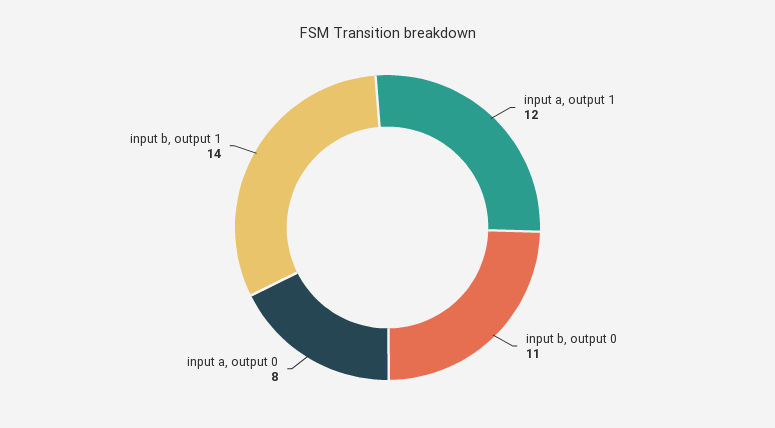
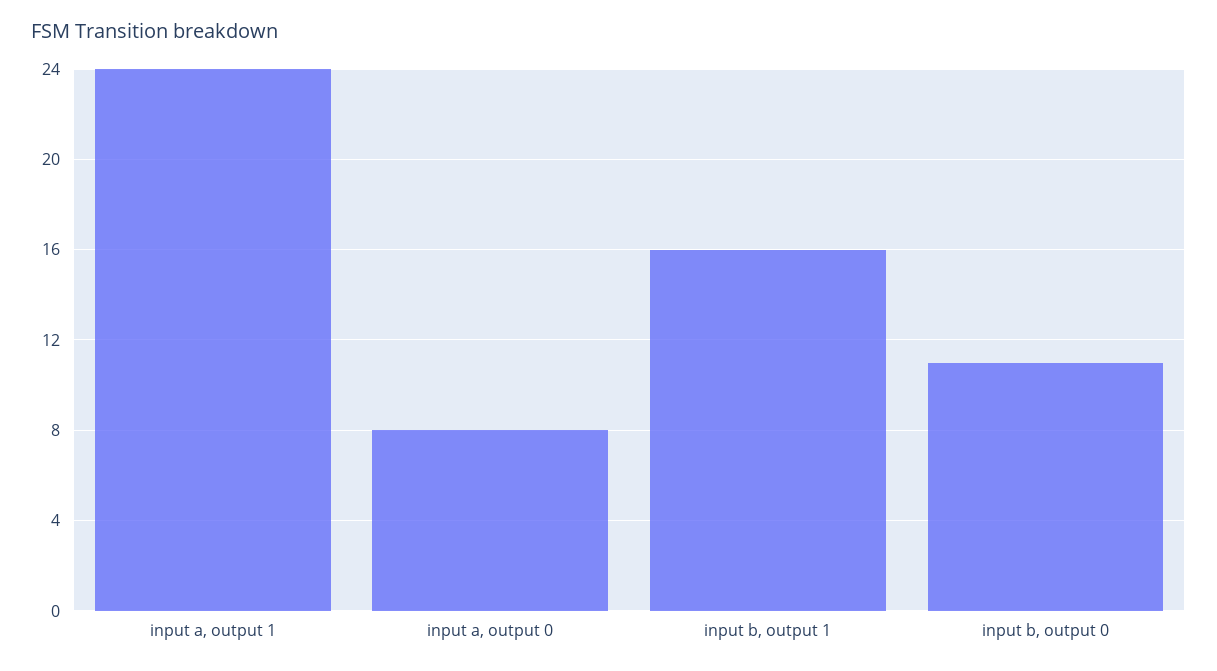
input a, output 1: 12 -> 24
input b, output 1: 14 -> 16

